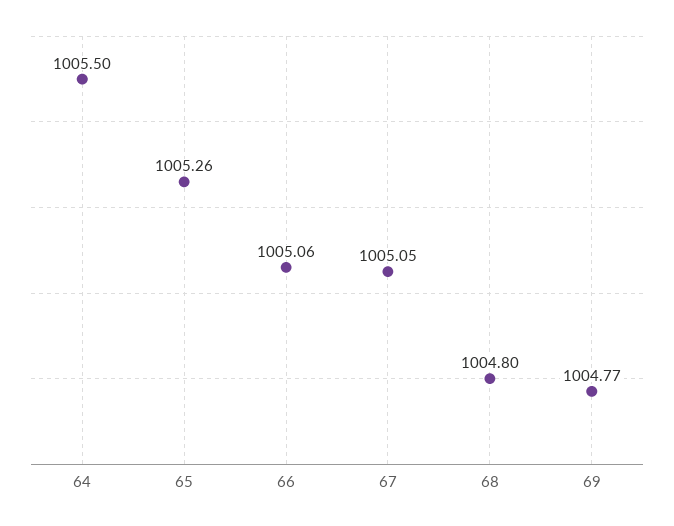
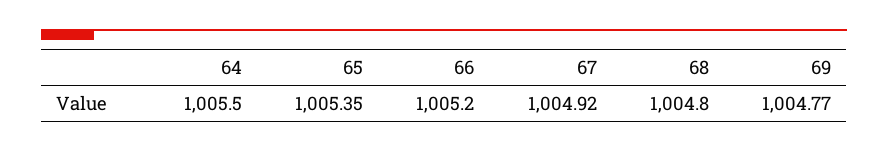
65: 1005.26 -> 1005.35
66: 1005.06 -> 1005.2
67: 1005.05 -> 1004.92

